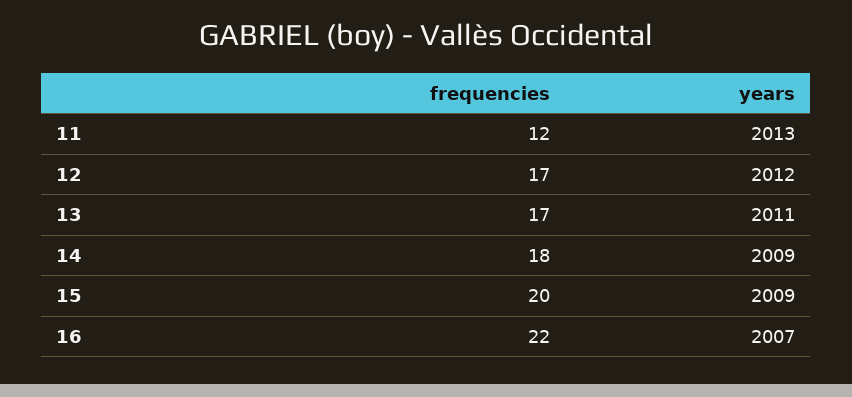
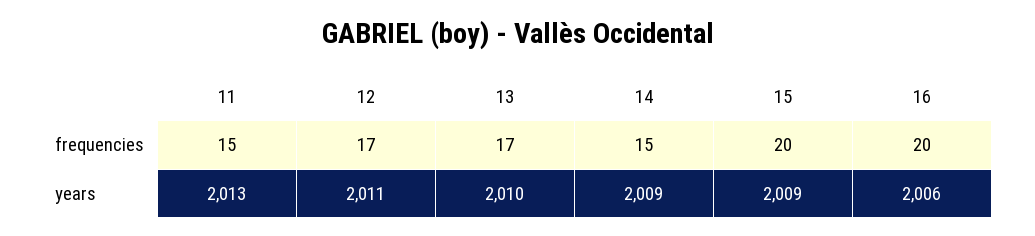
frequencies, 11: 12 -> 15
years, 12: 2012 -> 2011
years, 13: 2011 -> 2010
frequencies, 14: 18 -> 15
frequencies, 16: 22 -> 20
years, 16: 2007 -> 2006

